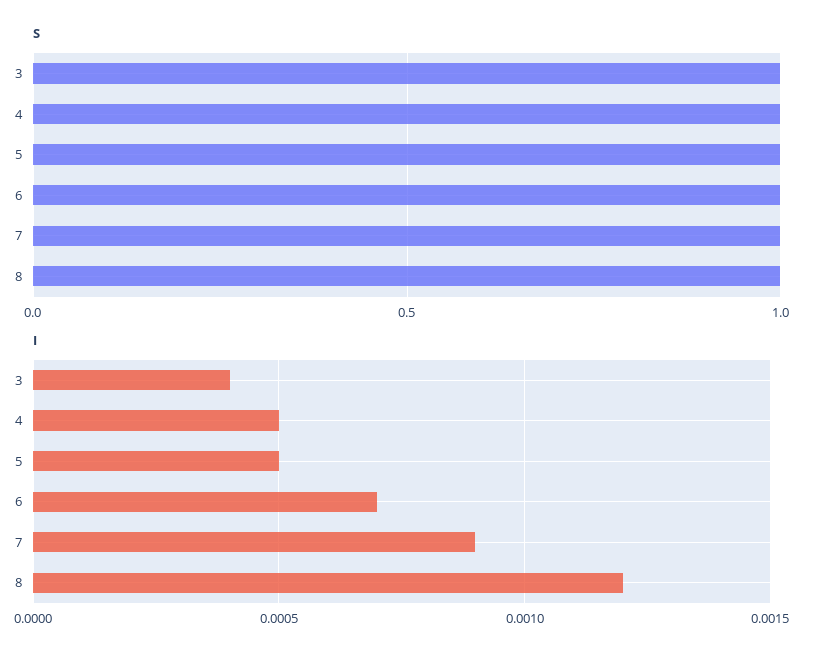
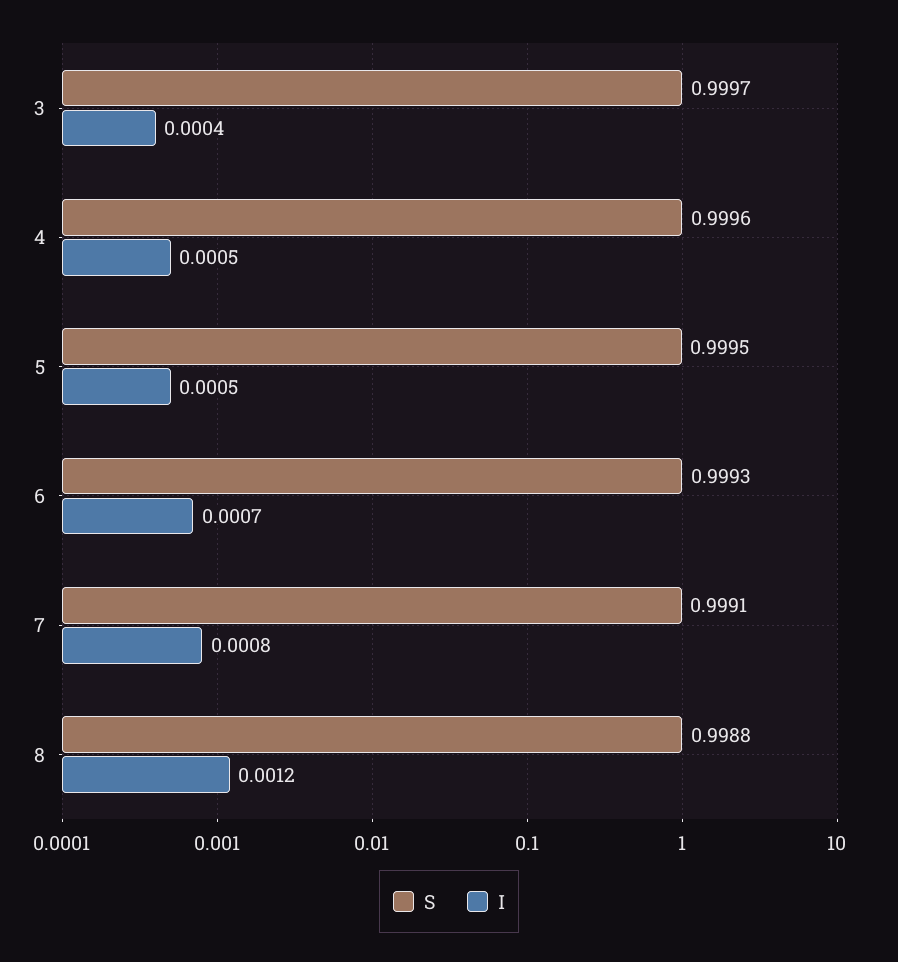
I, 7: 0.0009 -> 0.0008

